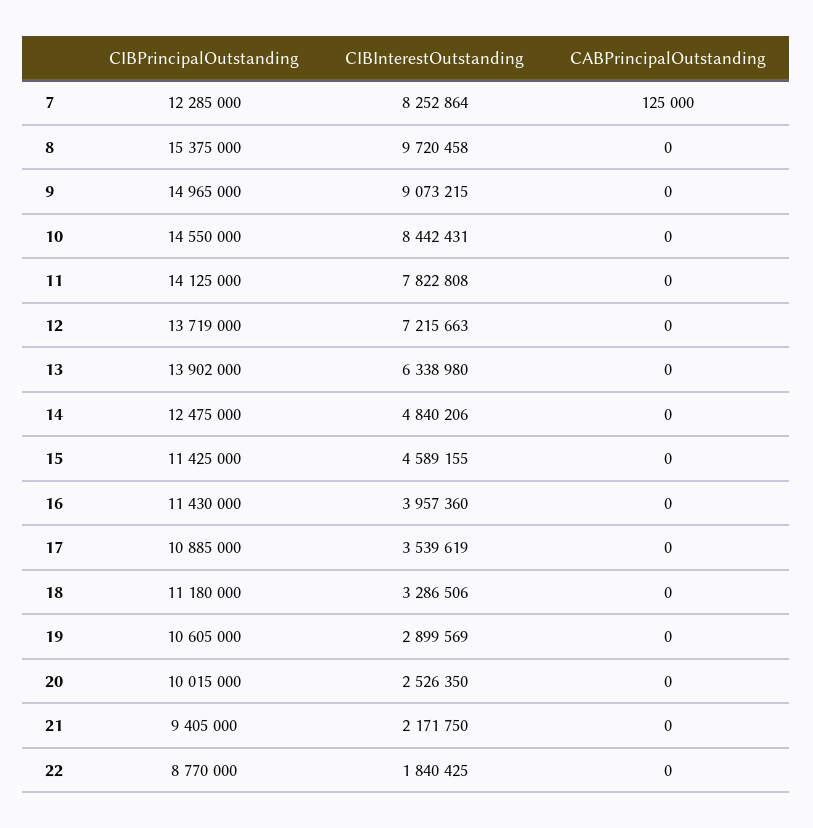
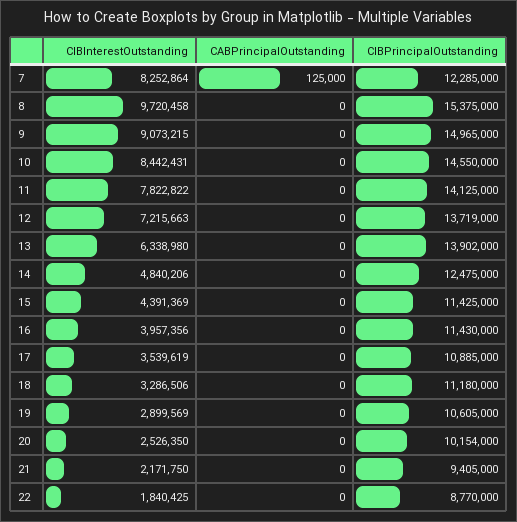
CIBInterestOutstanding, 11: 7822808 -> 7822822
CIBInterestOutstanding, 15: 4589155 -> 4391369
CIBInterestOutstanding, 16: 3957360 -> 3957356
CIBPrincipalOutstanding, 20: 10015000 -> 10154000

